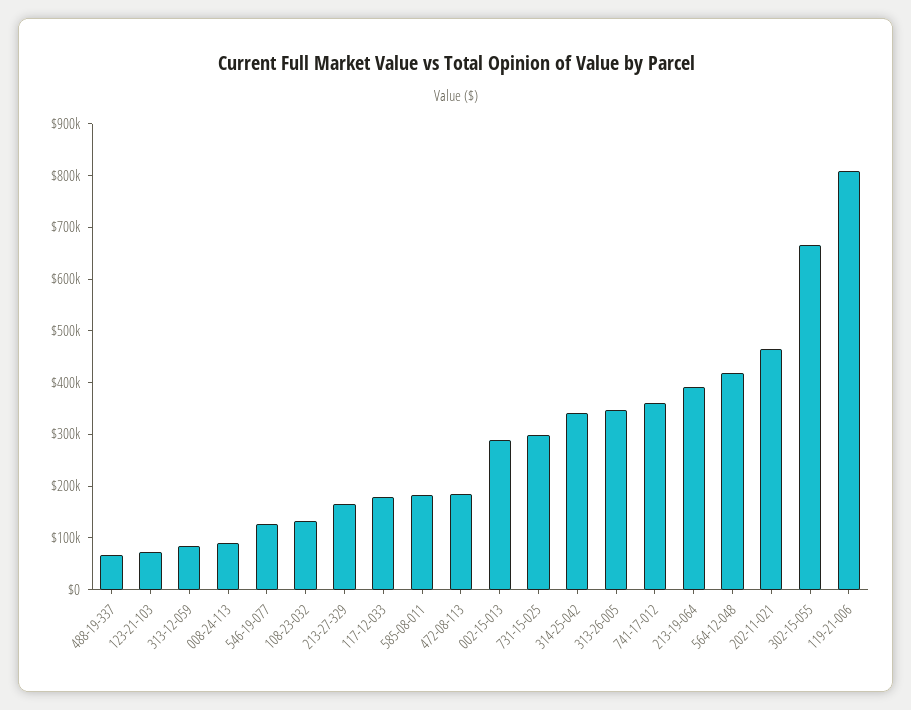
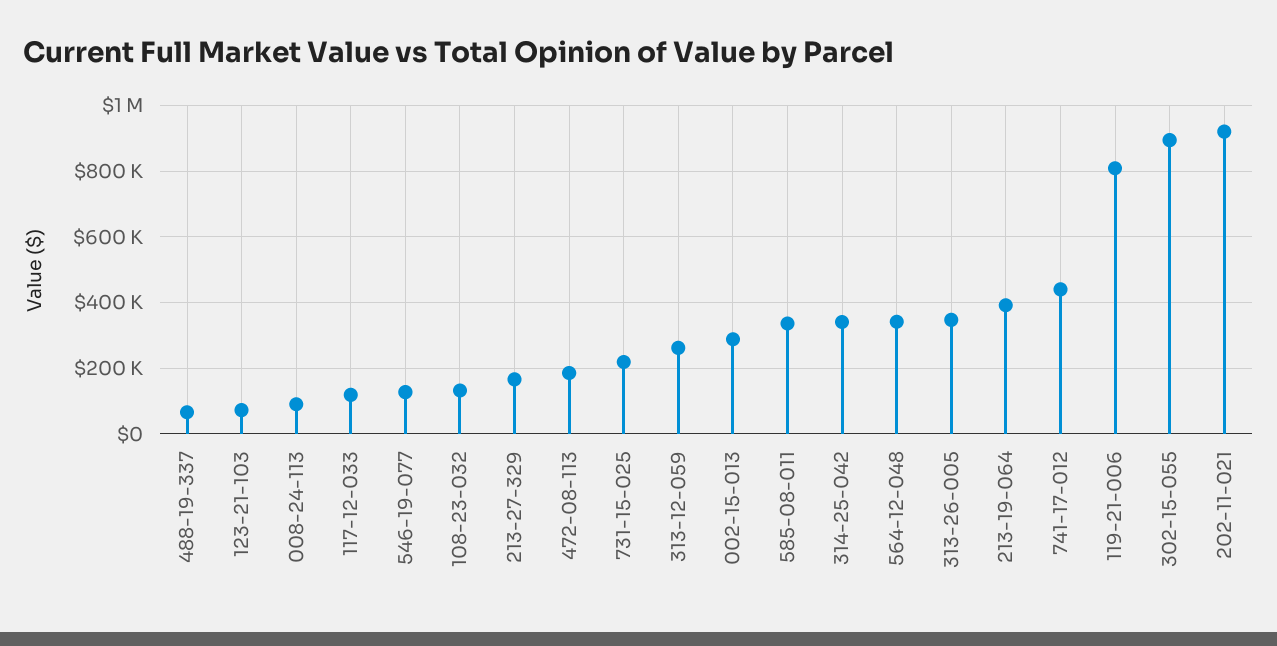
313-12-059: 80000 -> 260000
117-12-033: 180000 -> 120000
585-08-011: 180000 -> 340000
731-15-025: 300000 -> 220000
741-17-012: 360000 -> 440000
564-12-048: 420000 -> 340000
202-11-021: 460000 -> 920000
302-15-055: 660000 -> 900000

